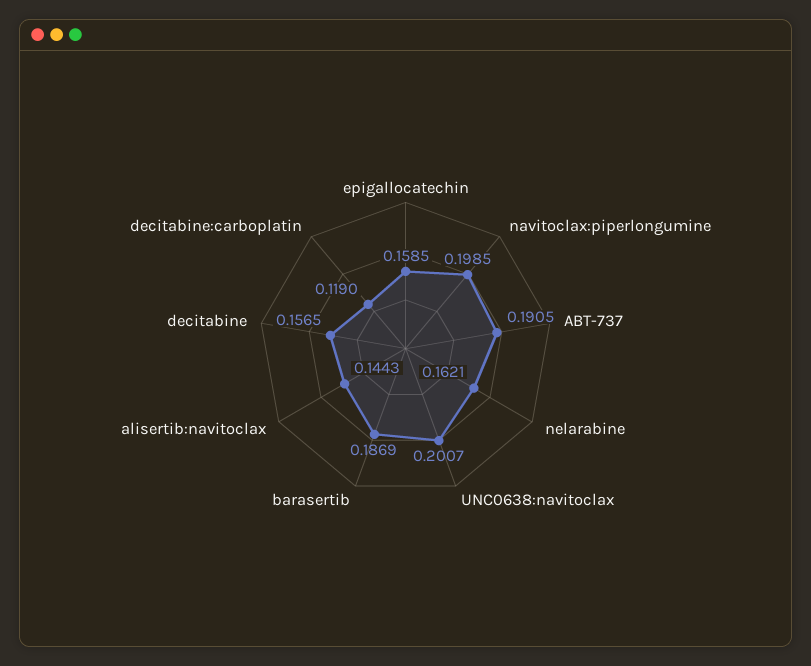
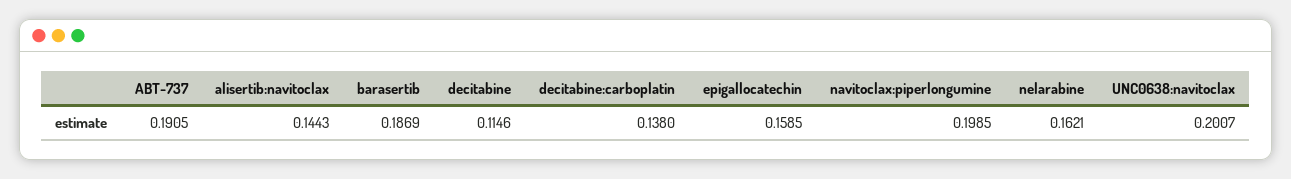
decitabine: 0.1565 -> 0.1146
decitabine:carboplatin: 0.119 -> 0.138

